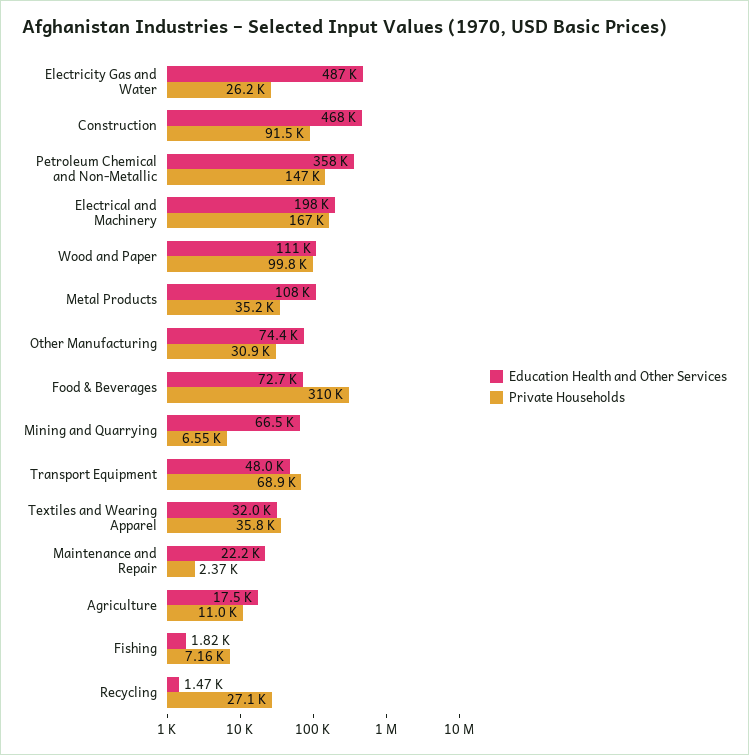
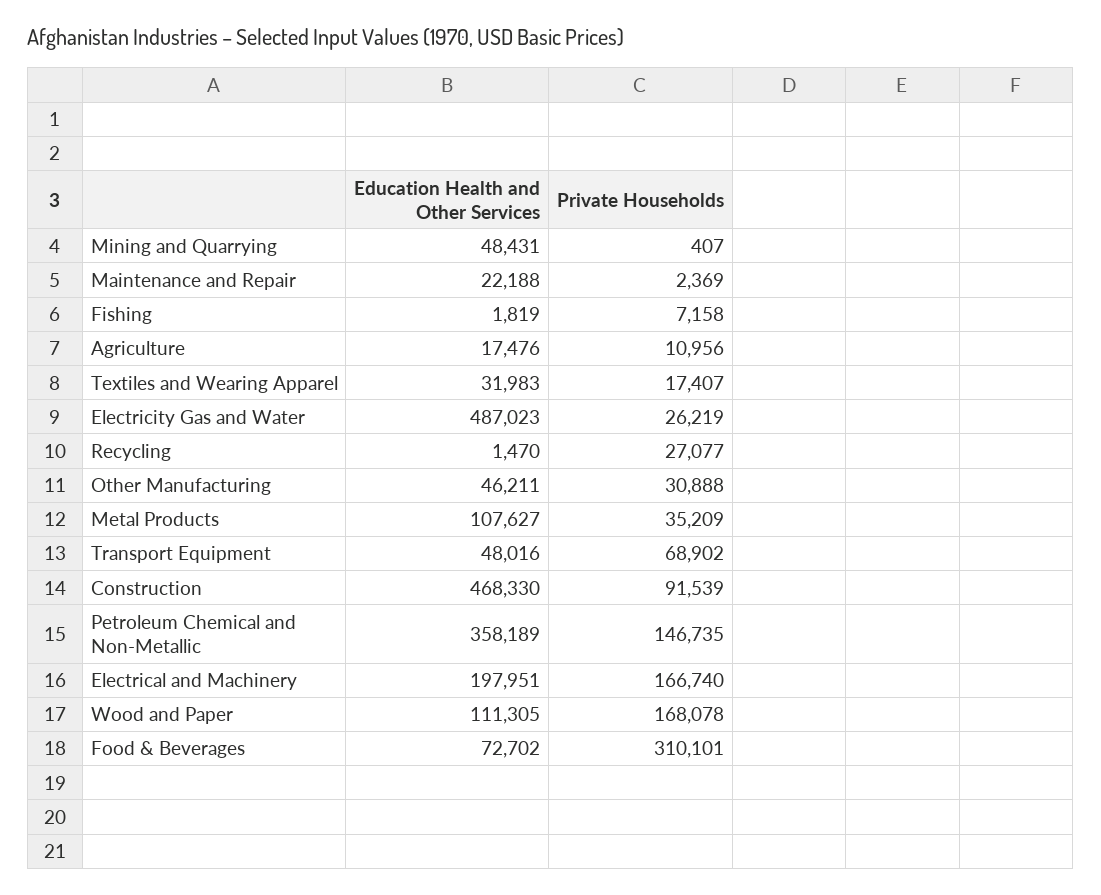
Private Households, Wood and Paper: 99800 -> 168078
Education Health and Other Services, Other Manufacturing: 74400 -> 46211
Education Health and Other Services, Mining and Quarrying: 66500 -> 48431
Private Households, Mining and Quarrying: 6550 -> 407
Private Households, Textiles and Wearing Apparel: 35800 -> 17407

